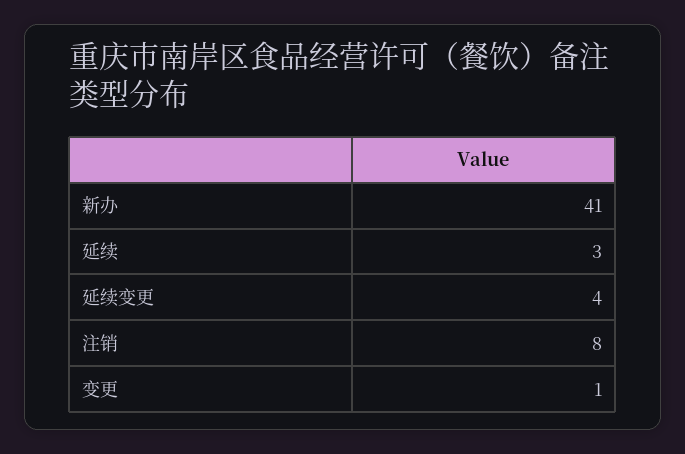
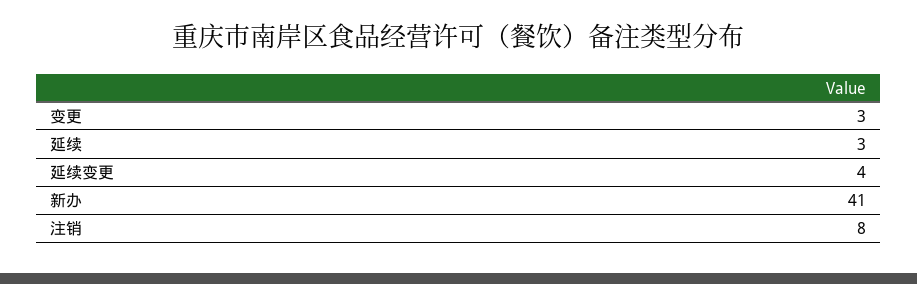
变更: 1 -> 3

